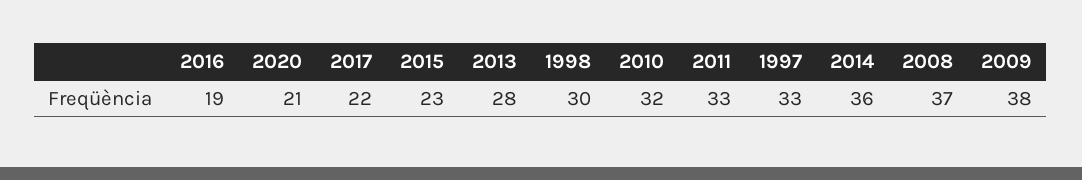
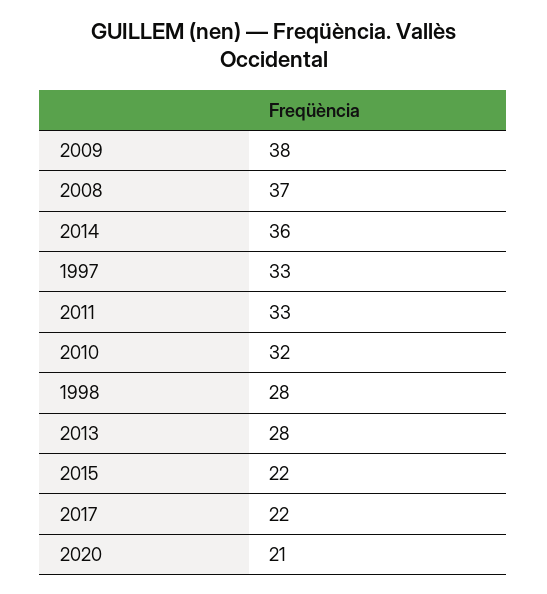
2016: 19 -> none
2015: 23 -> 22
1998: 30 -> 28

